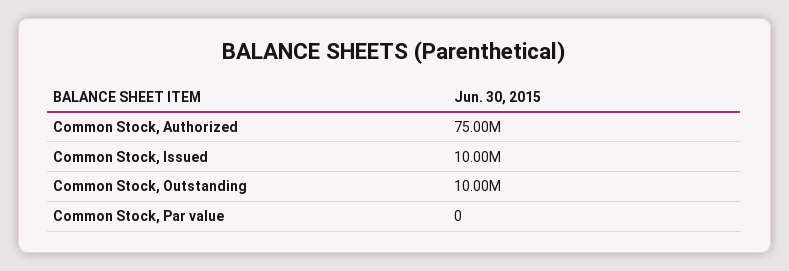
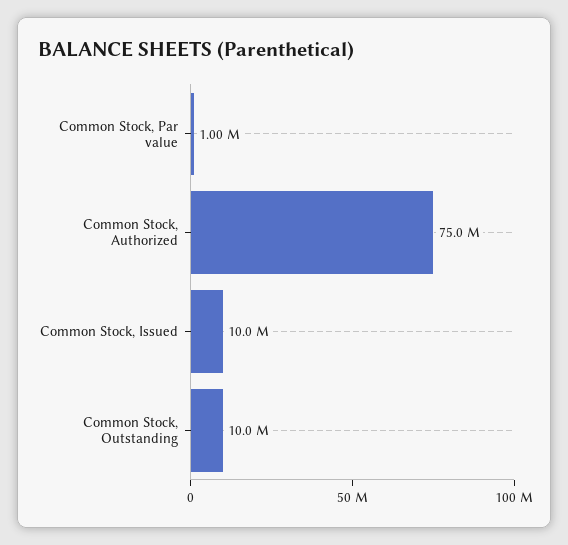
Common Stock, Par value: 0 -> 1000000

